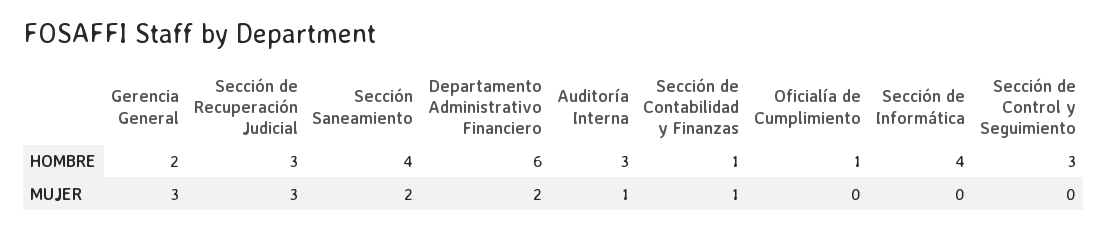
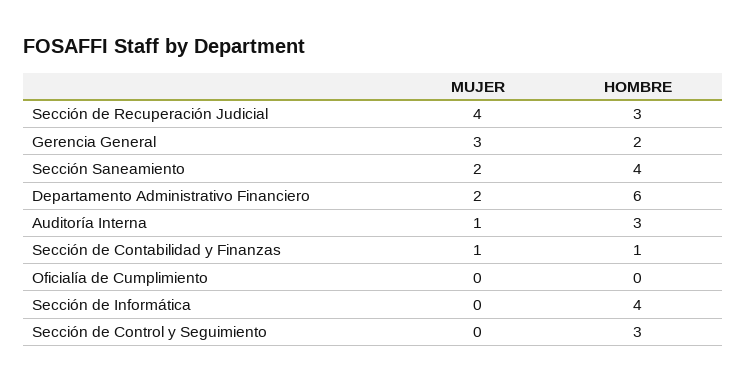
Oficialía de Cumplimiento, HOMBRE: 1 -> 0
Sección de Recuperación Judicial, MUJER: 3 -> 4

